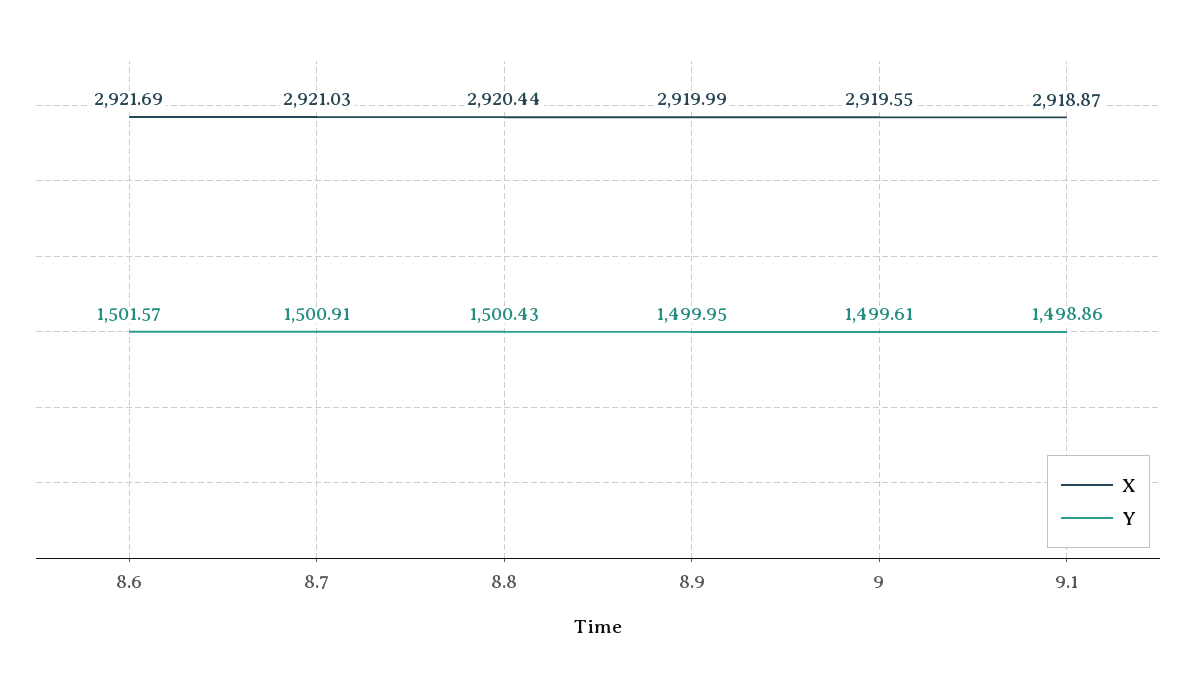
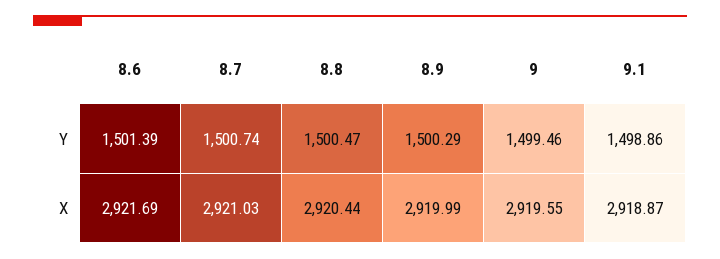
Y, 8.6: 1501.57 -> 1501.39
Y, 8.7: 1500.91 -> 1500.74
Y, 8.8: 1500.43 -> 1500.47
Y, 8.9: 1499.95 -> 1500.29
Y, 9: 1499.61 -> 1499.46

